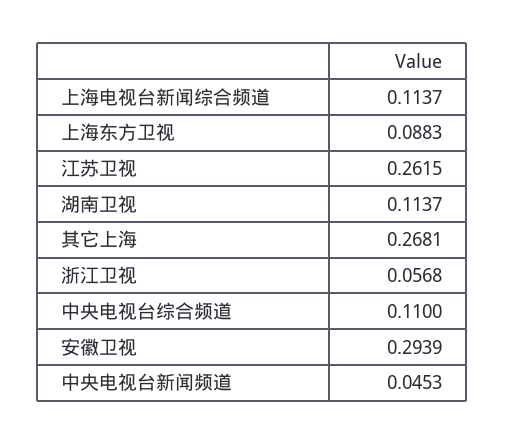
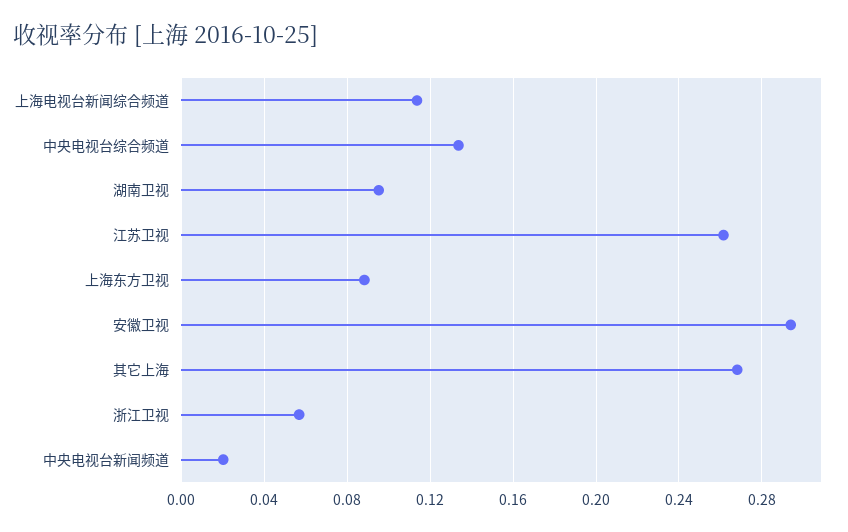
湖南卫视: 0.1137 -> 0.095
中央电视台综合频道: 0.11 -> 0.135
中央电视台新闻频道: 0.0453 -> 0.02

